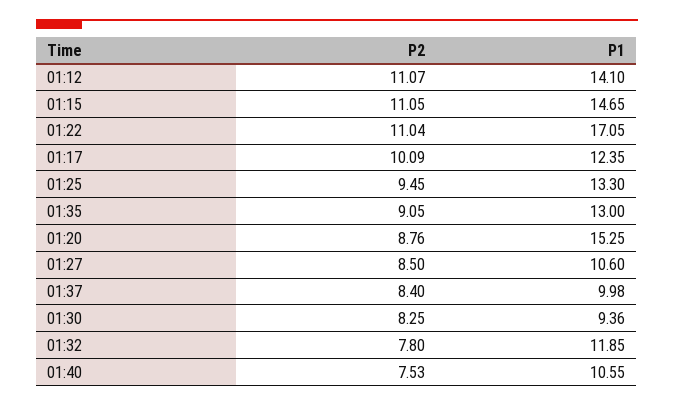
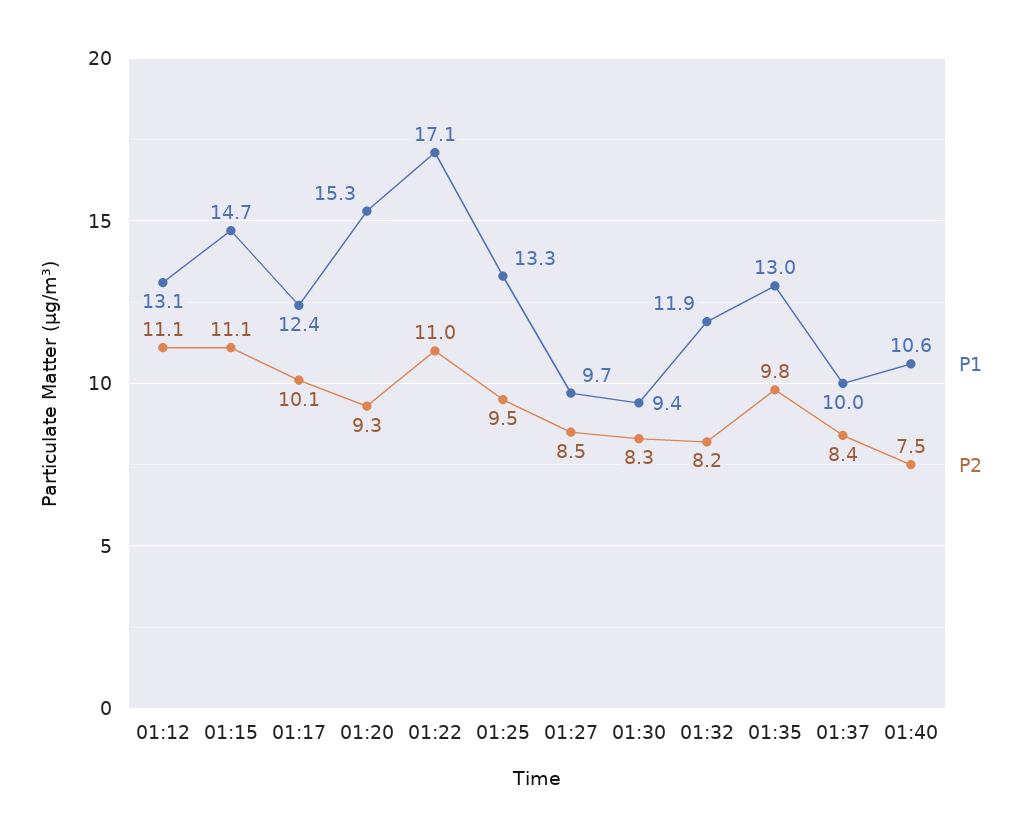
P1, 01:12: 14.1 -> 13.1
P2, 01:35: 9.05 -> 9.8
P2, 01:20: 8.76 -> 9.3
P1, 01:27: 10.6 -> 9.7
P2, 01:32: 7.8 -> 8.2

